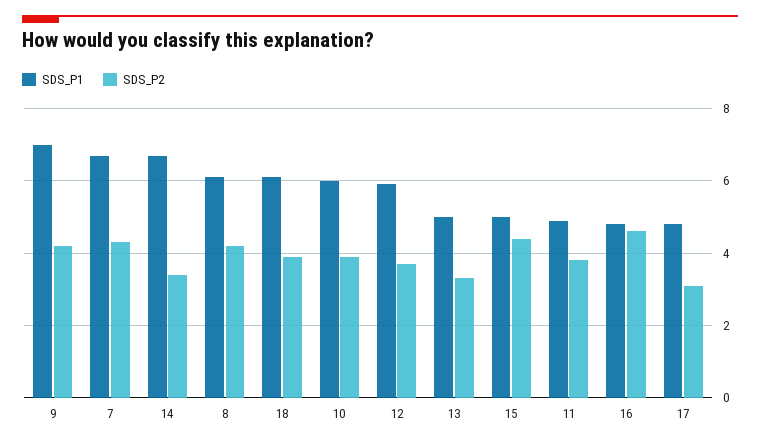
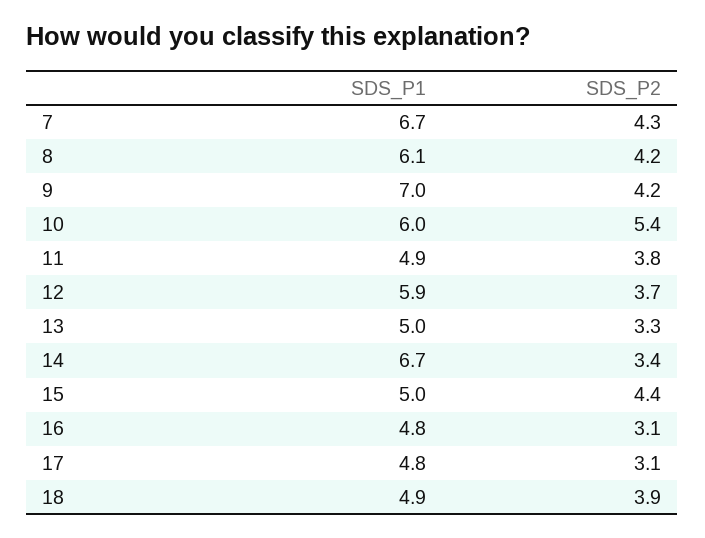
SDS_P1, 18: 6 -> 4.9
SDS_P2, 10: 4 -> 5.4
SDS_P2, 16: 4.5 -> 3.1

